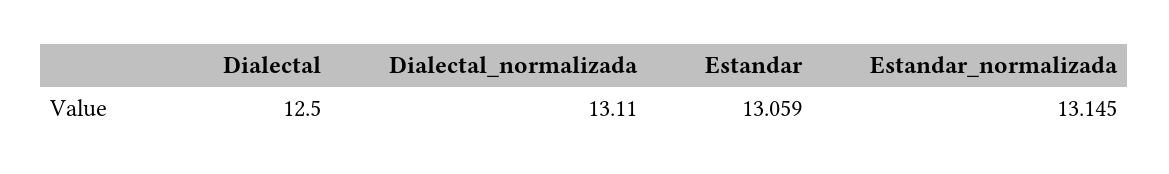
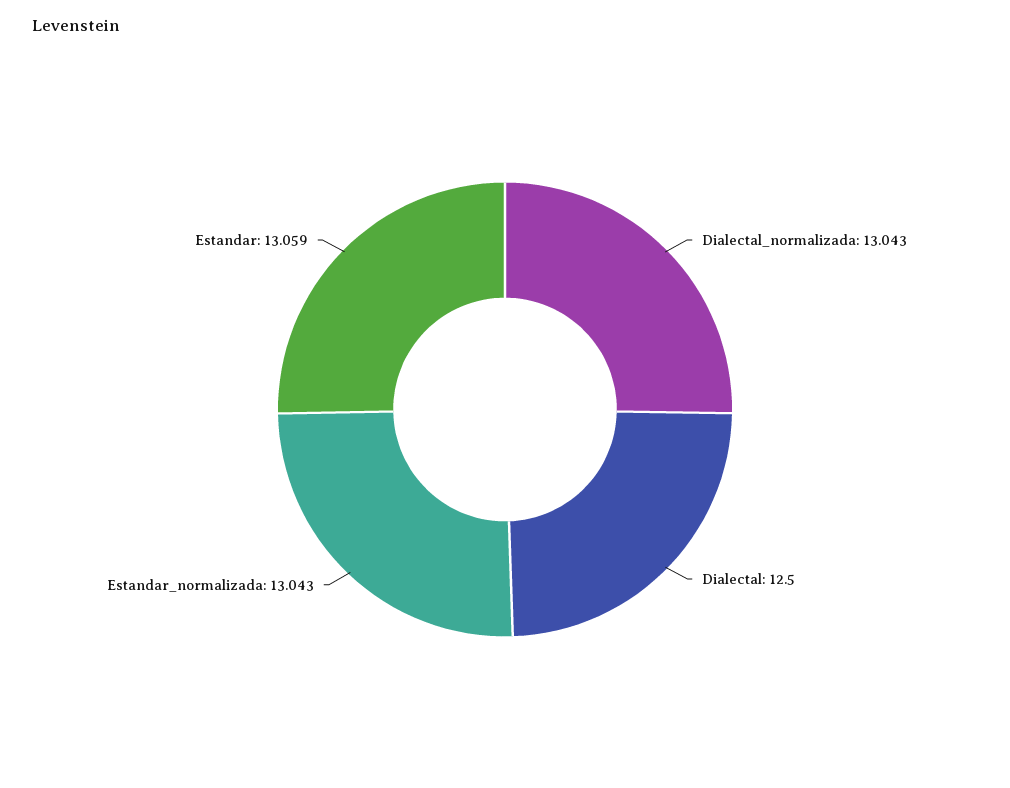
Dialectal_normalizada: 13.11 -> 13.043
Estandar_normalizada: 13.145 -> 13.043

